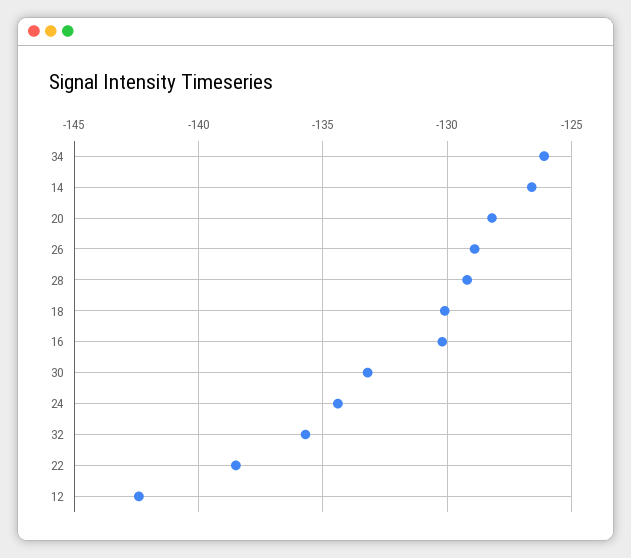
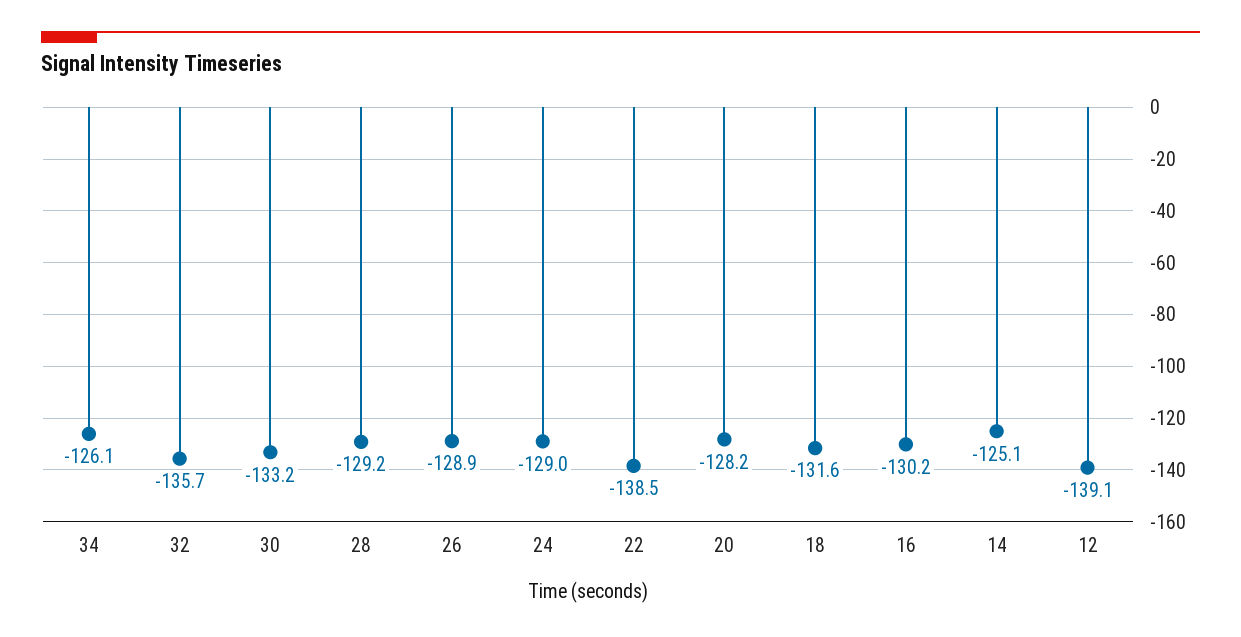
14: -126.5 -> -125.1
18: -130 -> -131.6
24: -134.5 -> -129
12: -142.5 -> -139.1

